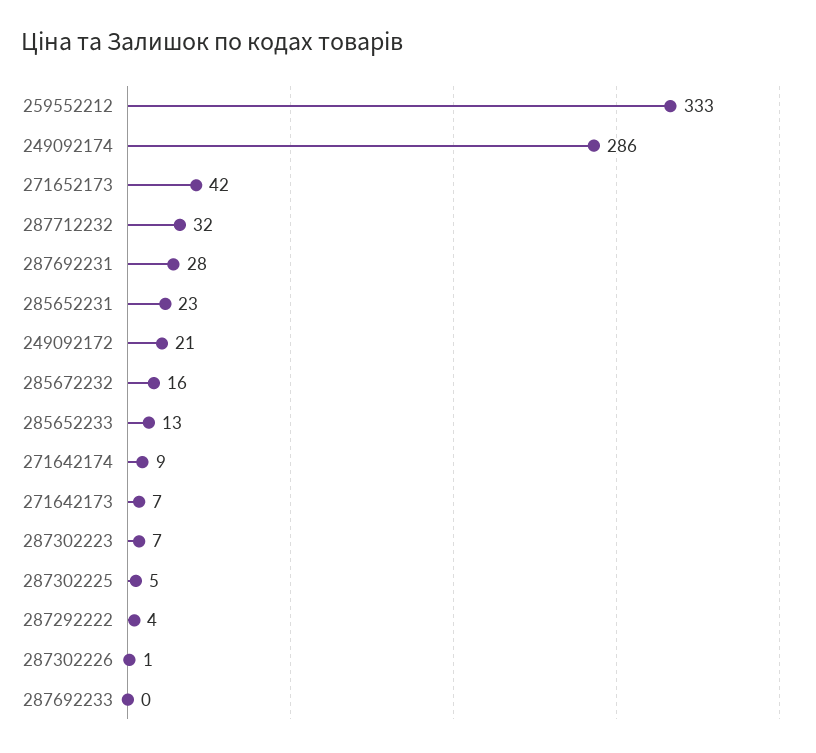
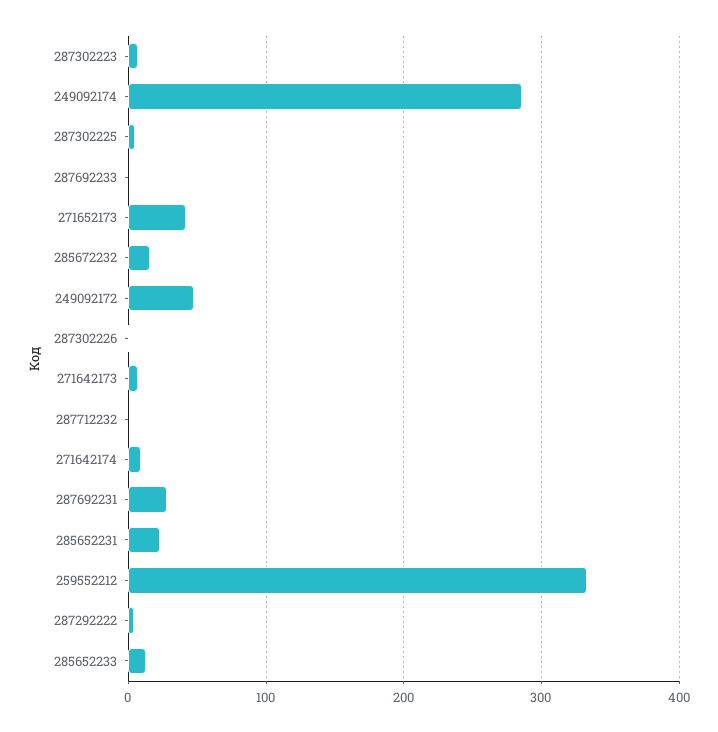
287712232: 32 -> 0
249092172: 21 -> 50

